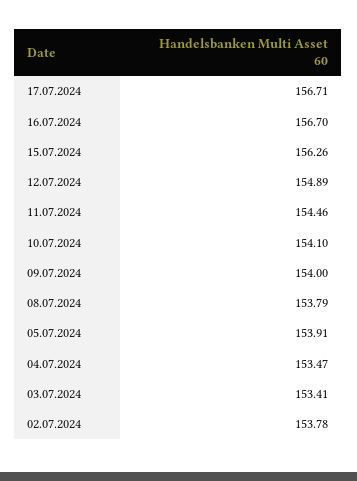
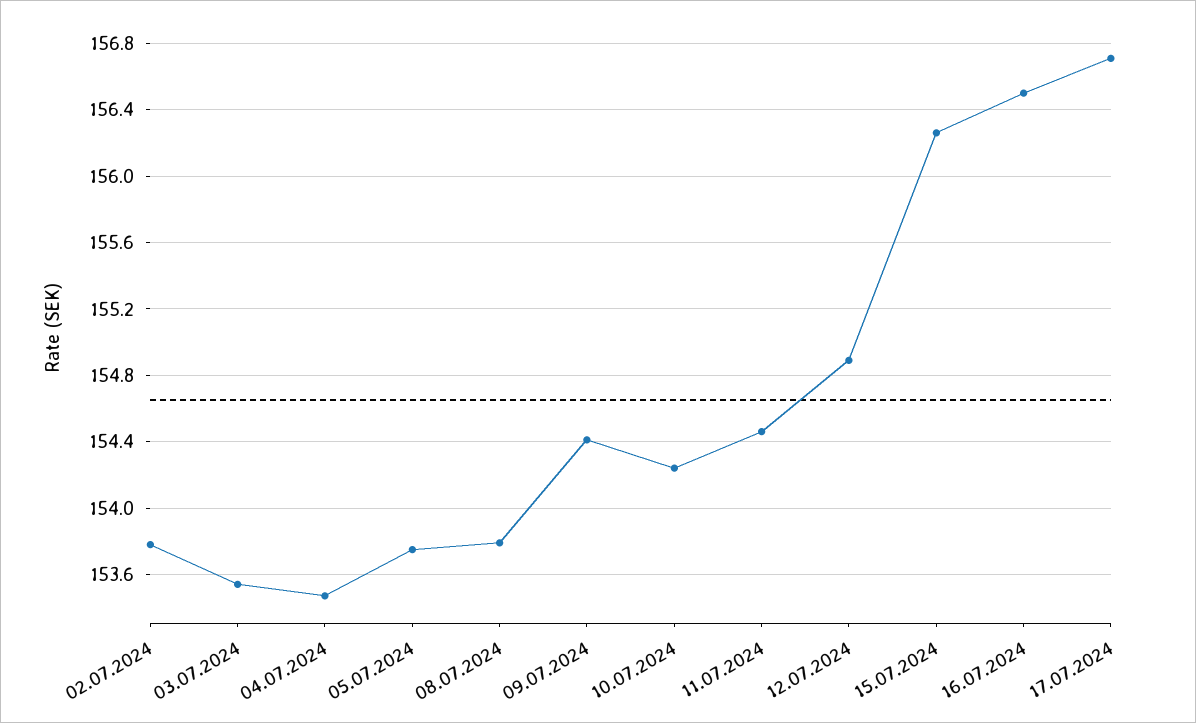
16.07.2024: 156.7 -> 156.5
10.07.2024: 154.1 -> 154.25
09.07.2024: 154 -> 154.4
05.07.2024: 153.91 -> 153.75
03.07.2024: 153.41 -> 153.55

